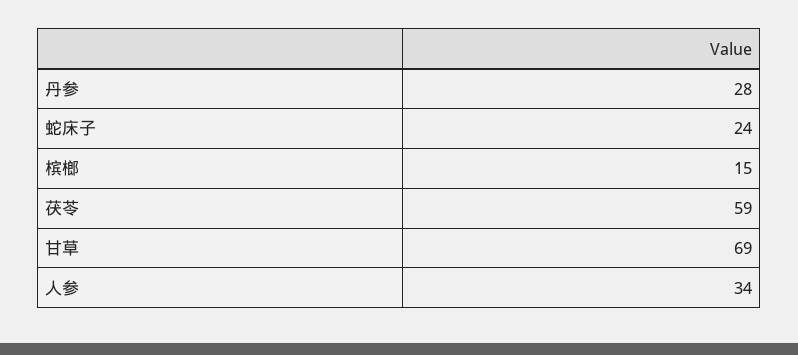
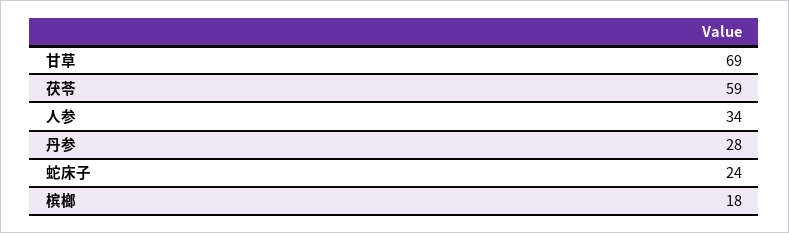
槟榔: 15 -> 18

